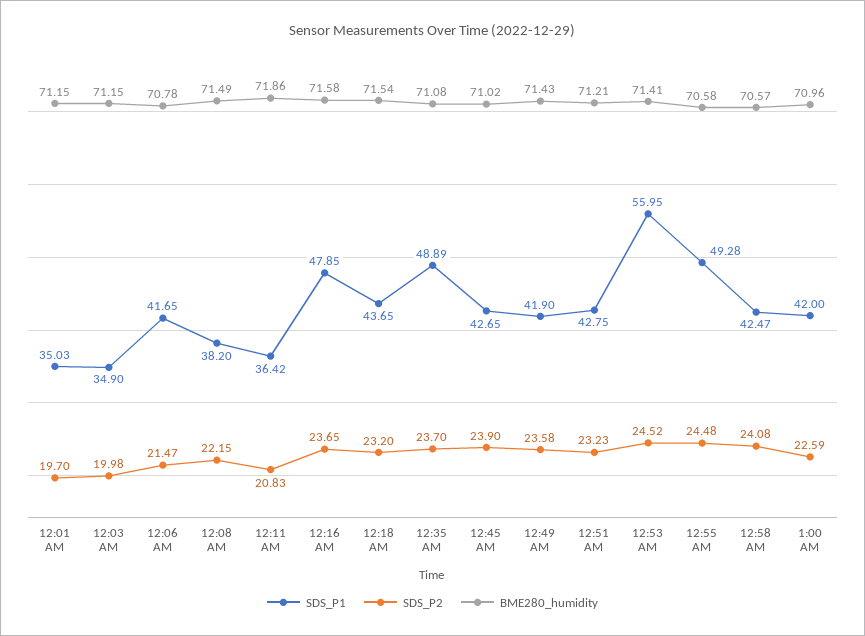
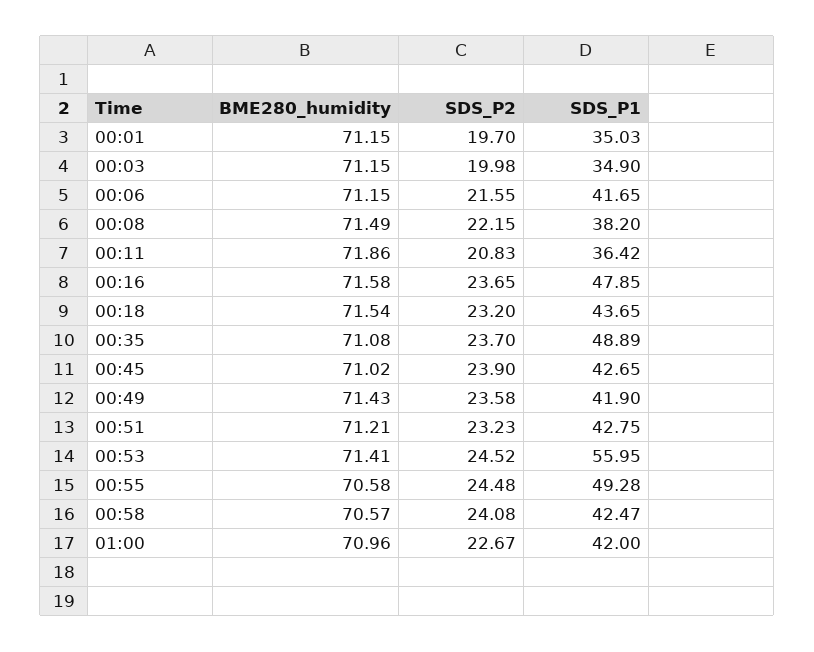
SDS_P2, 12:06 AM: 21.47 -> 21.55
BME280_humidity, 12:06 AM: 70.78 -> 71.15
SDS_P2, 1:00 AM: 22.59 -> 22.67

